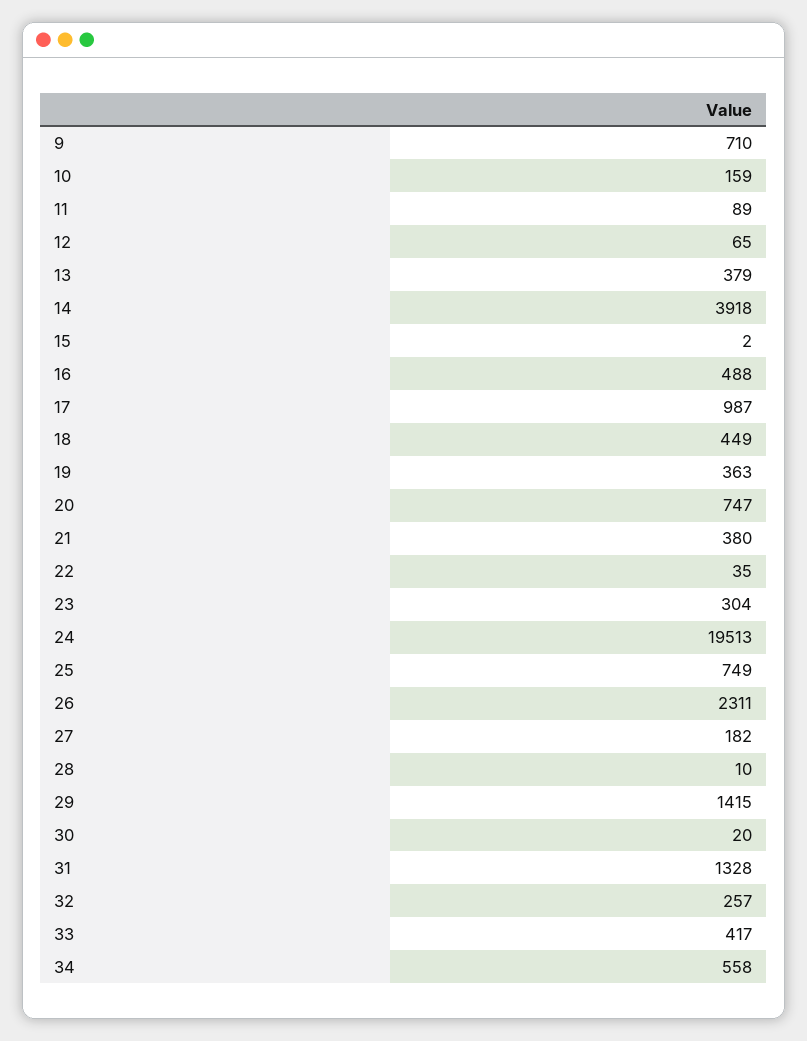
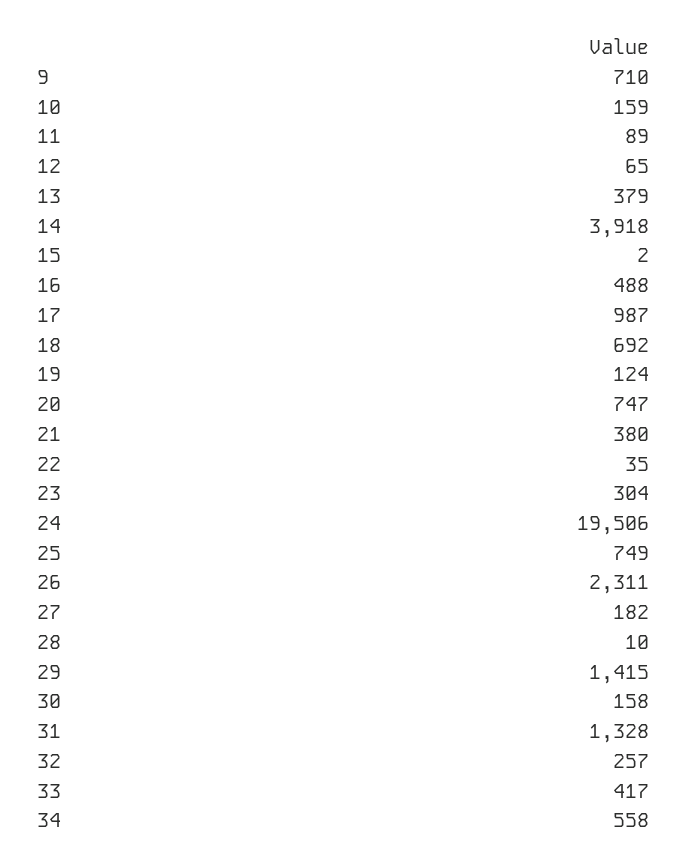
18: 449 -> 692
19: 363 -> 124
24: 19513 -> 19506
30: 20 -> 158

